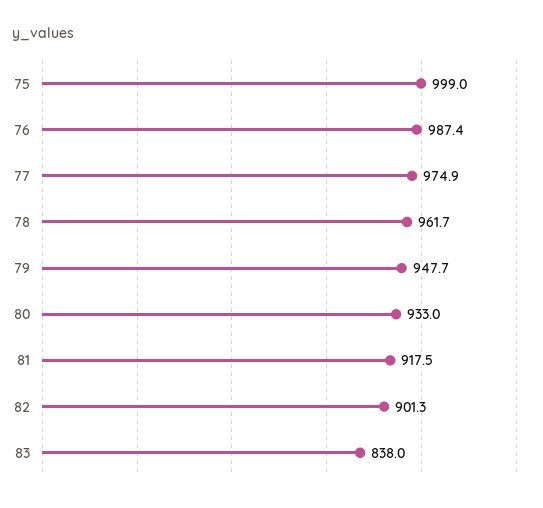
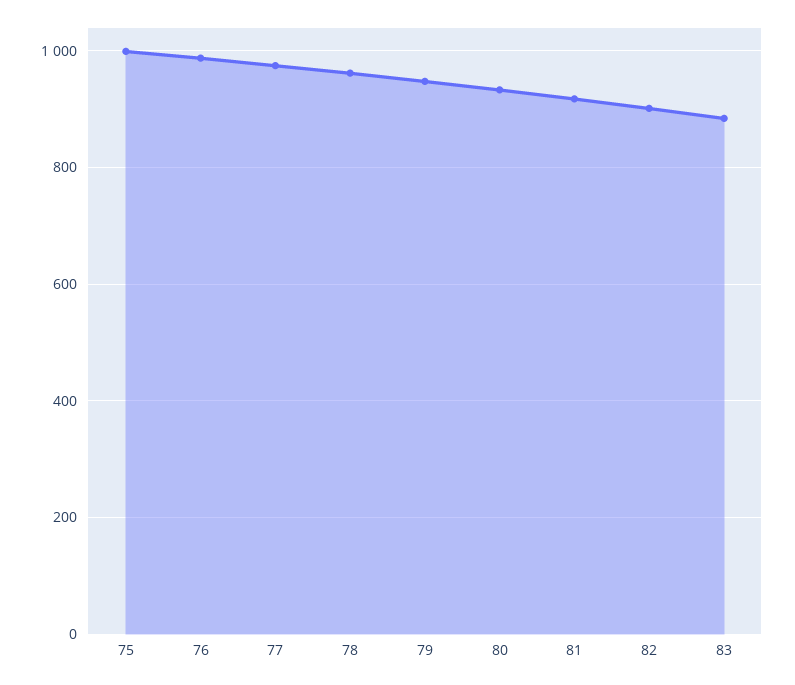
83: 838 -> 880

